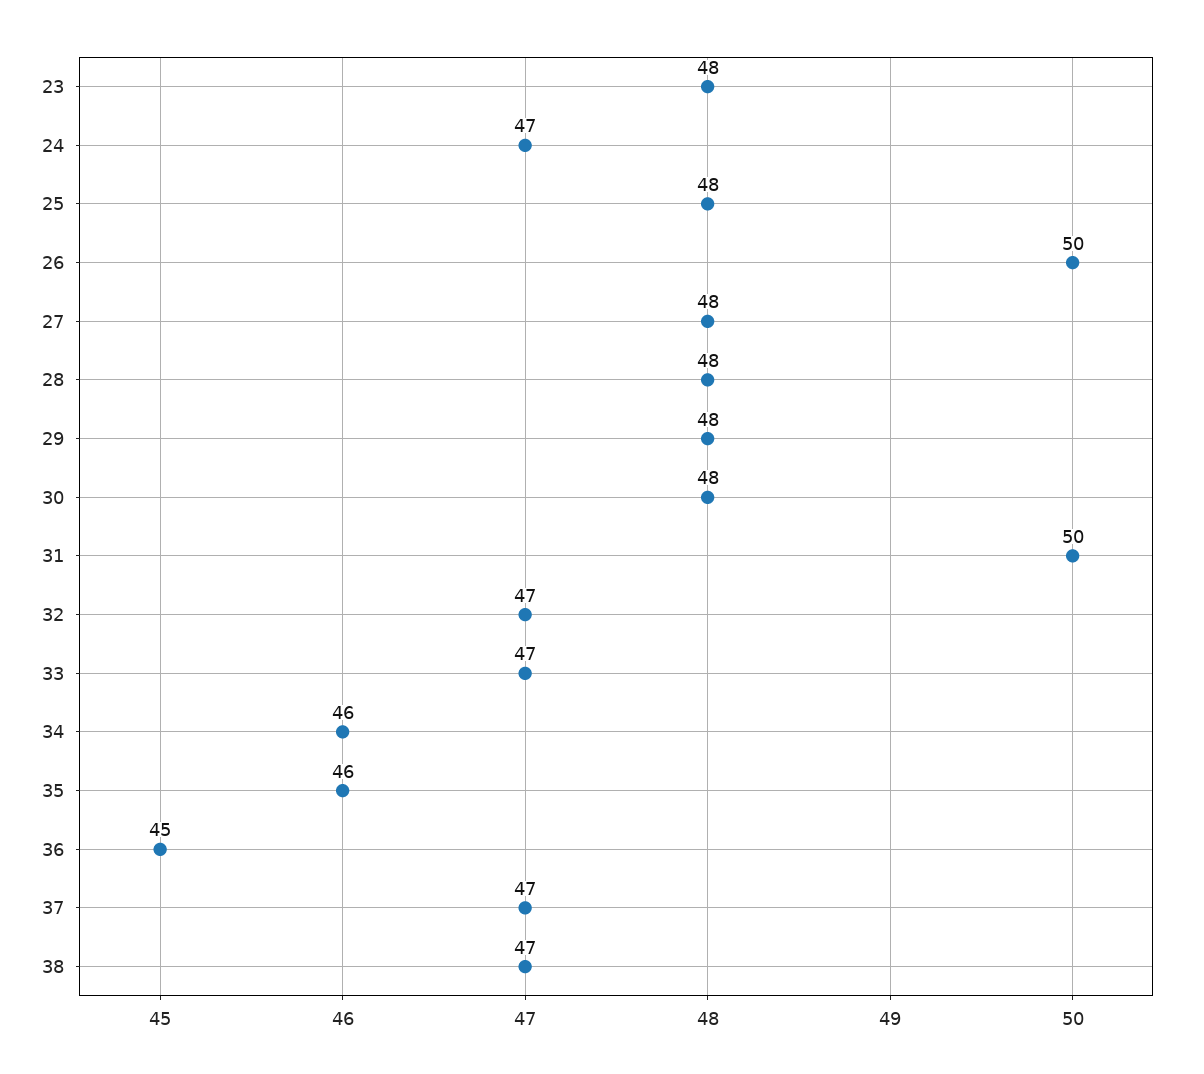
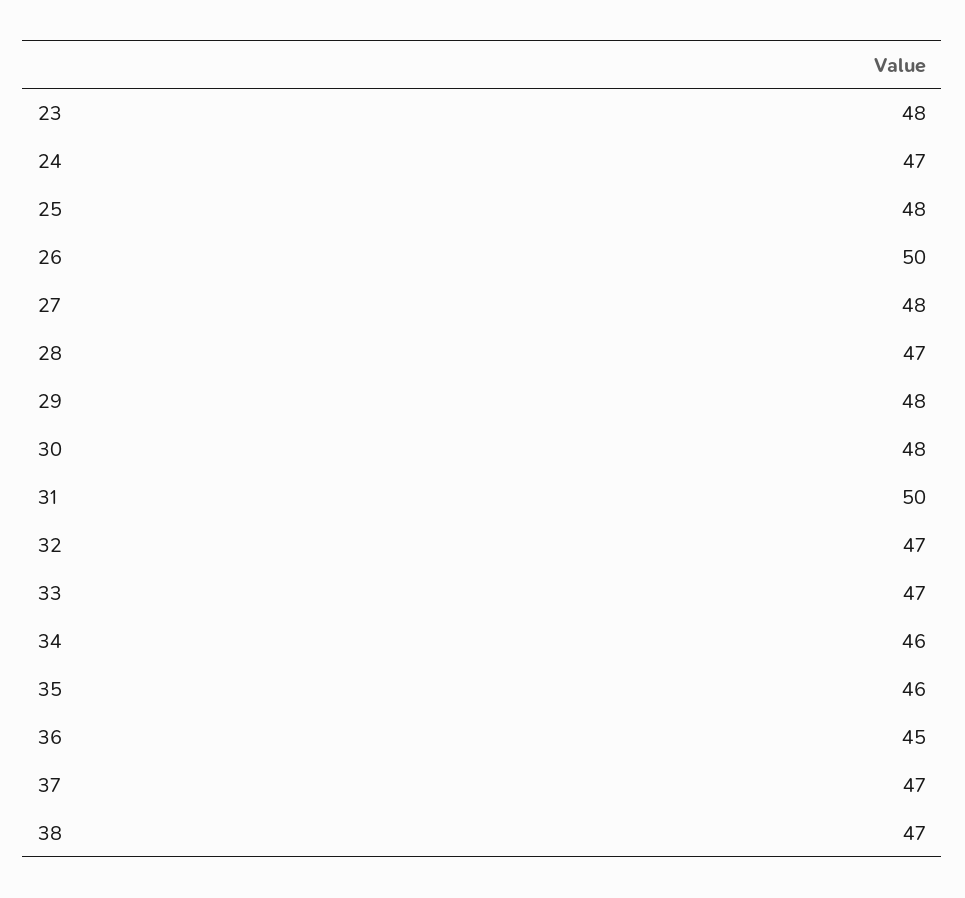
28: 48 -> 47

